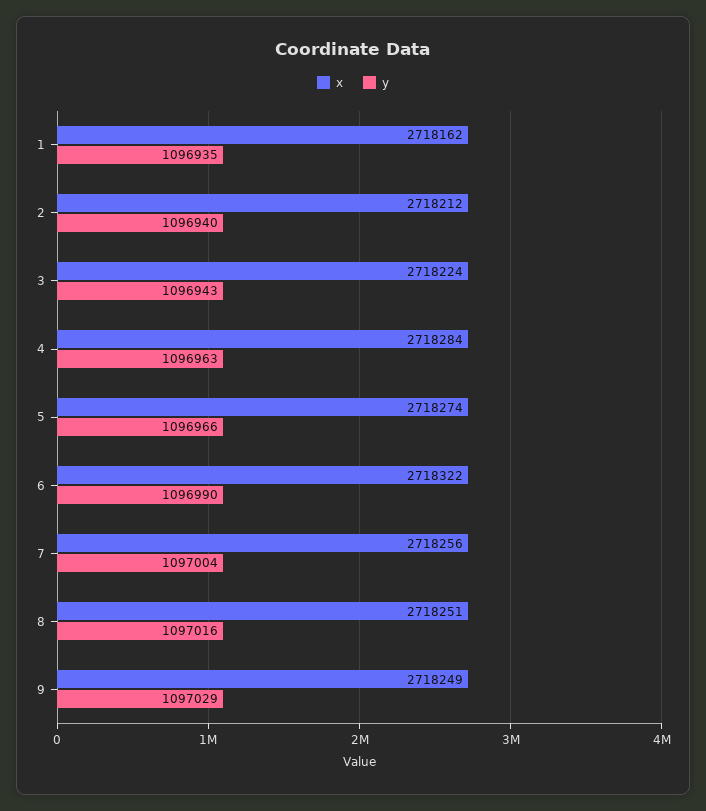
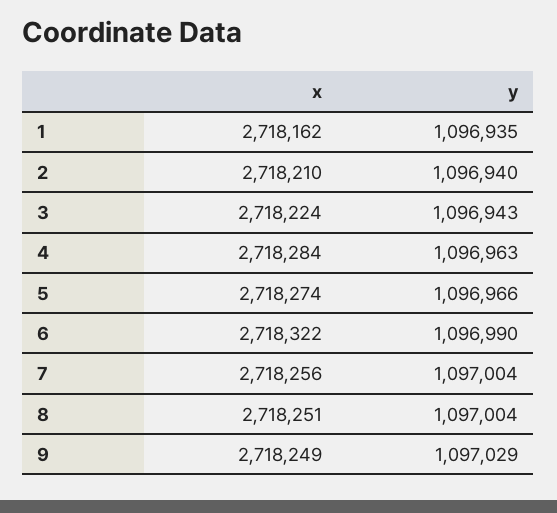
x, 2: 2718212 -> 2718210
y, 8: 1097016 -> 1097004

